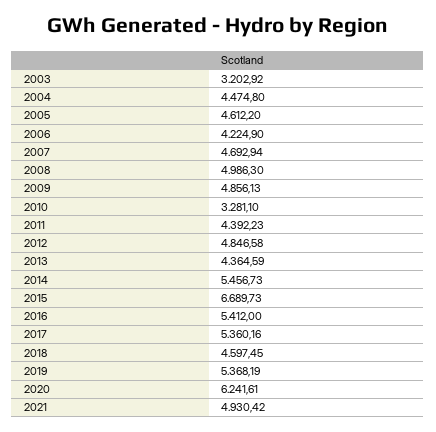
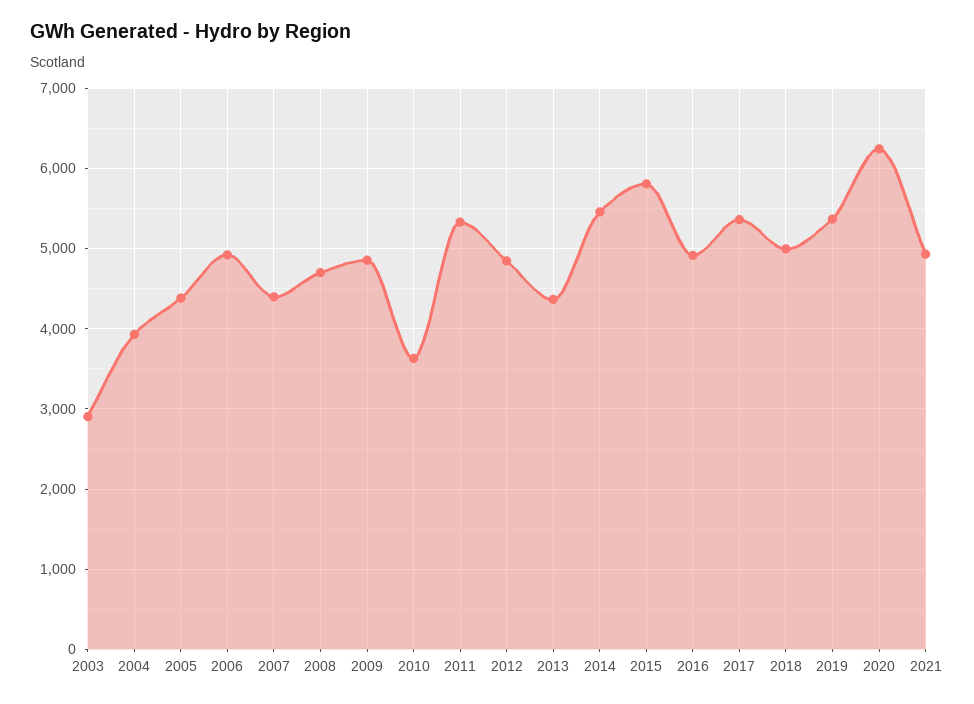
2003: 3202.92 -> 2900
2004: 4474.8 -> 3900
2005: 4612.2 -> 4400
2006: 4224.9 -> 4900
2007: 4692.94 -> 4400
2008: 4986.3 -> 4700
2010: 3281.1 -> 3600
2011: 4392.23 -> 5300
2015: 6689.73 -> 5800
2016: 5412 -> 4900
2018: 4597.45 -> 5000

